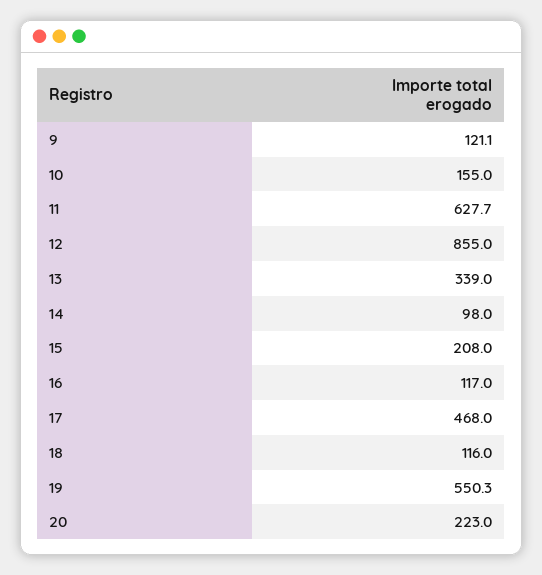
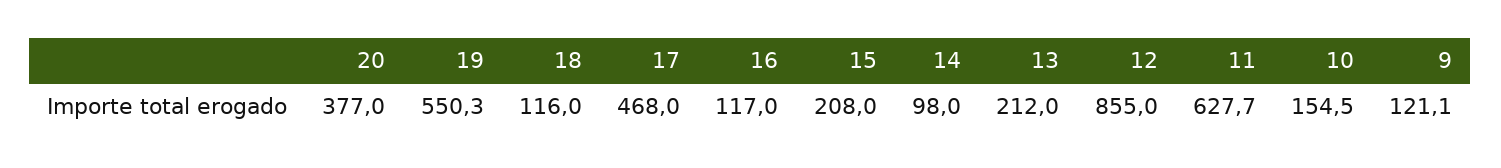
10: 155 -> 154.5
13: 339 -> 212
20: 223 -> 377

